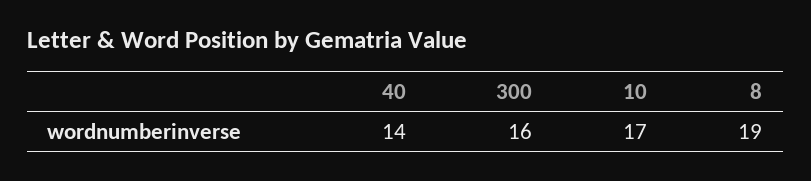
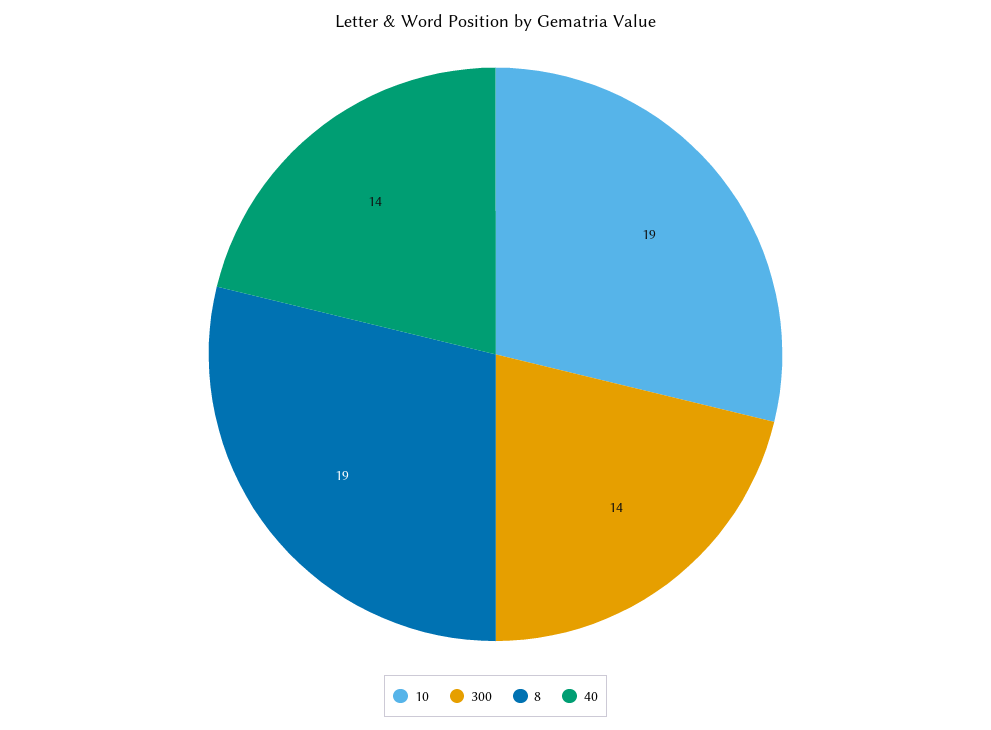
300: 16 -> 14
10: 17 -> 19

